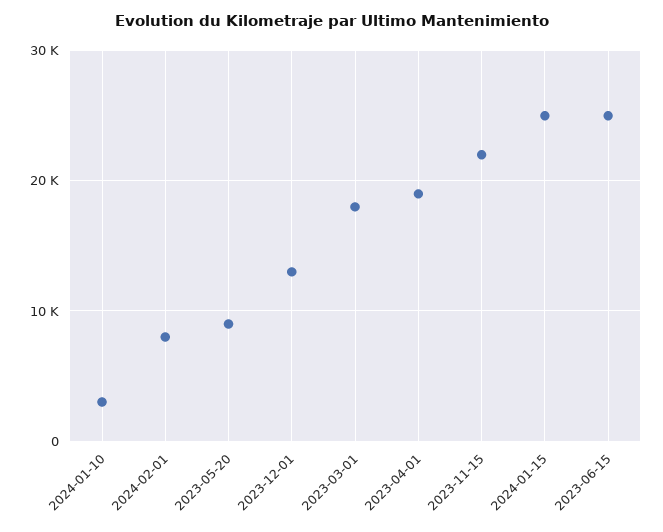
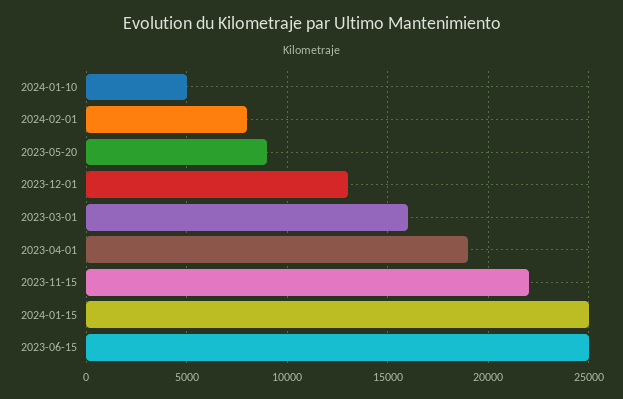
2024-01-10: 3000 -> 5000
2023-03-01: 18000 -> 16000

